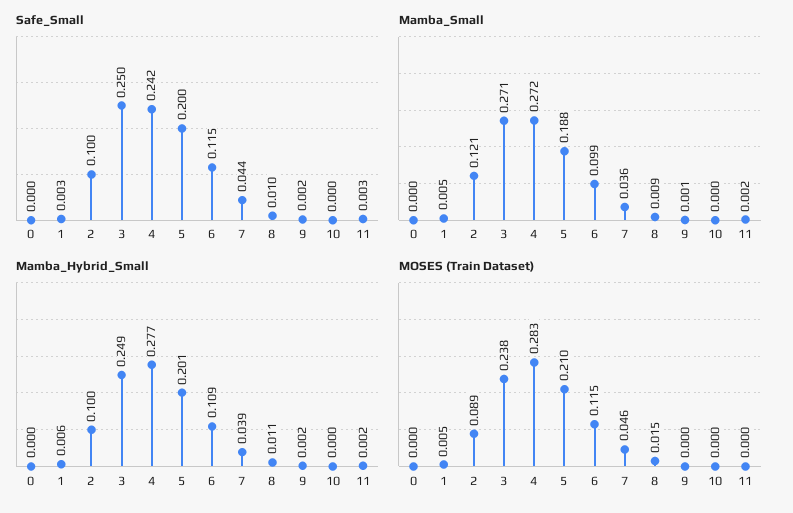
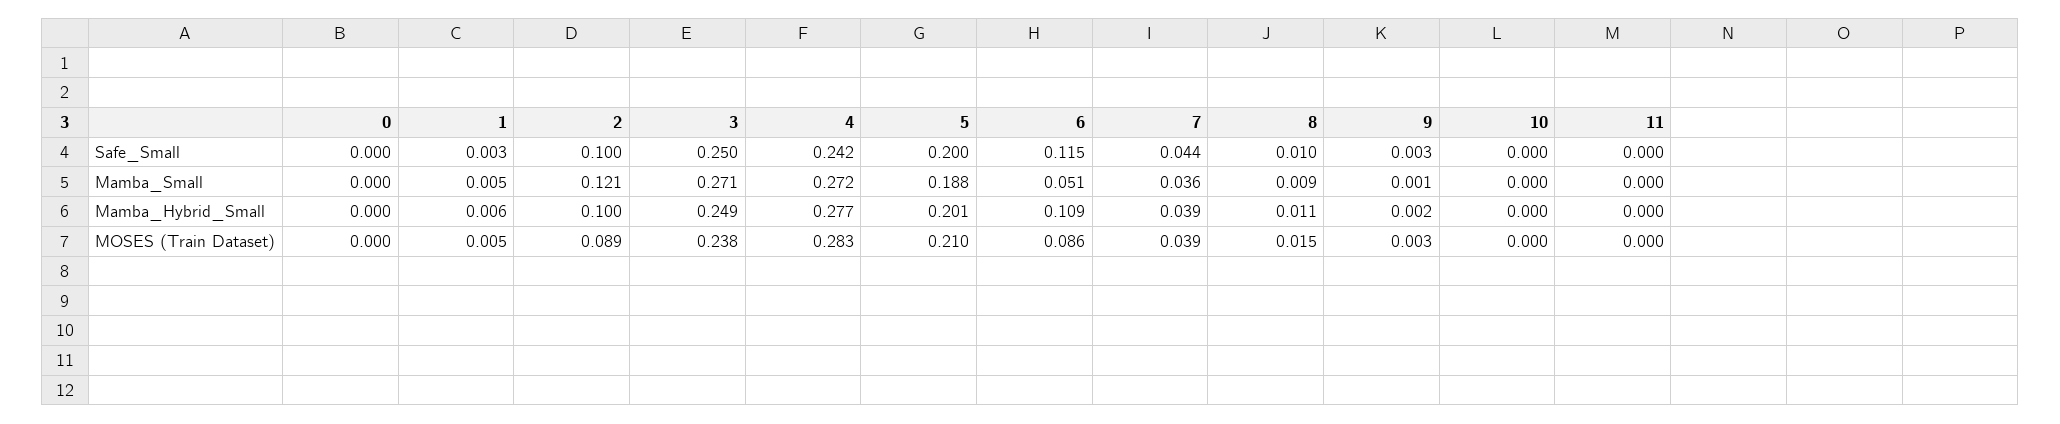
Safe_Small, 9: 0.002 -> 0.003
Safe_Small, 11: 0.003 -> 0
Mamba_Small, 6: 0.099 -> 0.051
Mamba_Small, 11: 0.002 -> 0
Mamba_Hybrid_Small, 11: 0.002 -> 0
MOSES (Train Dataset), 6: 0.115 -> 0.086
MOSES (Train Dataset), 7: 0.046 -> 0.039
MOSES (Train Dataset), 9: 0 -> 0.003

